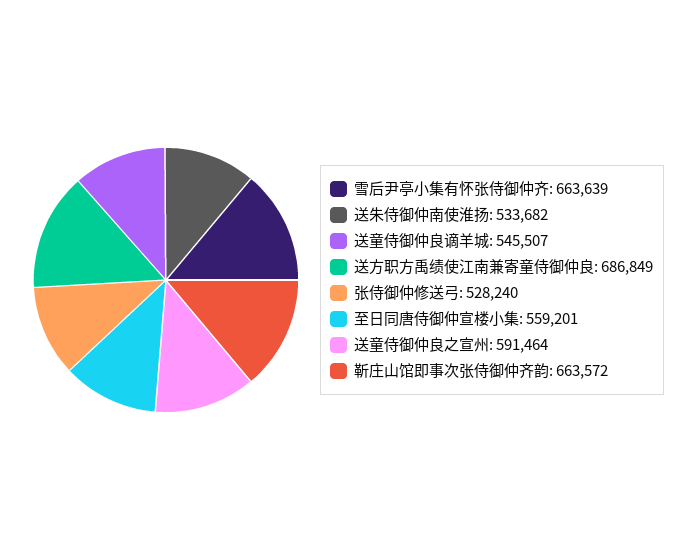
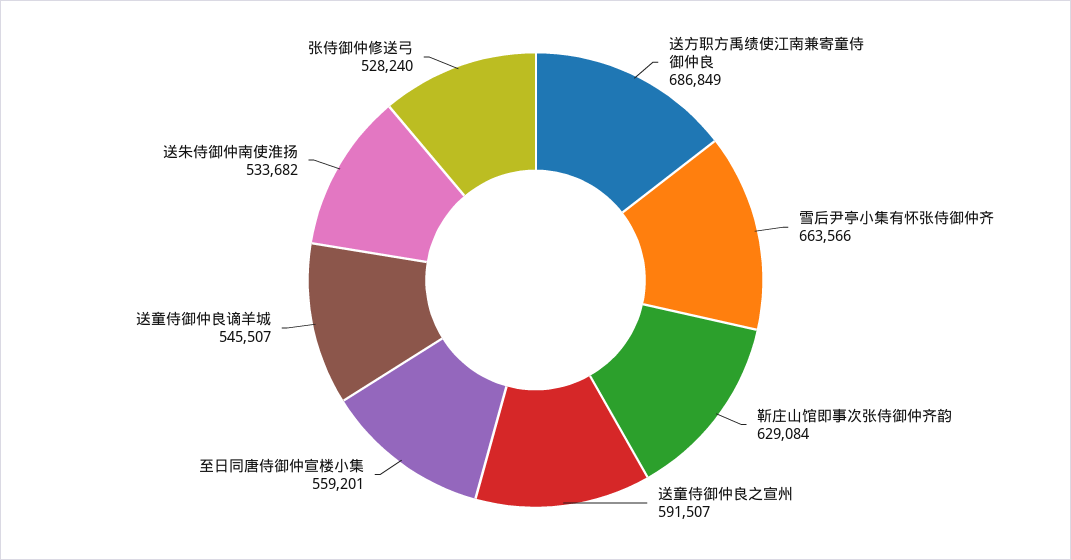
雪后尹亭小集有怀张侍御仲齐: 663639 -> 663566
送童侍御仲良之宣州: 591464 -> 591507
靳庄山馆即事次张侍御仲齐韵: 663572 -> 629084

